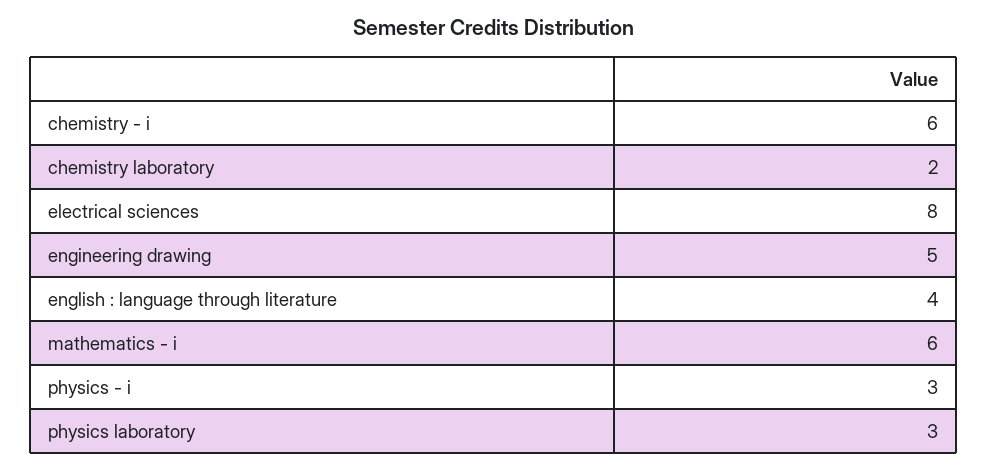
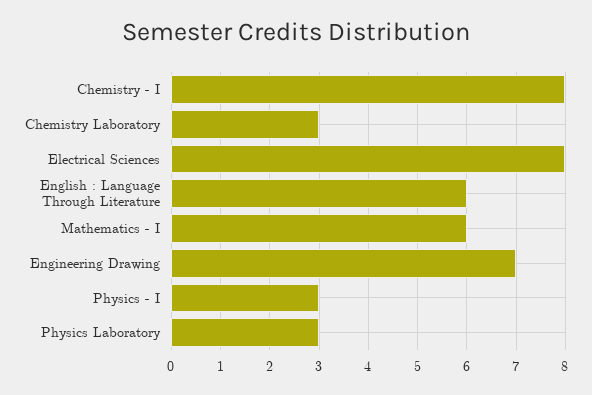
chemistry - i: 6 -> 8
chemistry laboratory: 2 -> 3
engineering drawing: 5 -> 7
english : language through literature: 4 -> 6

